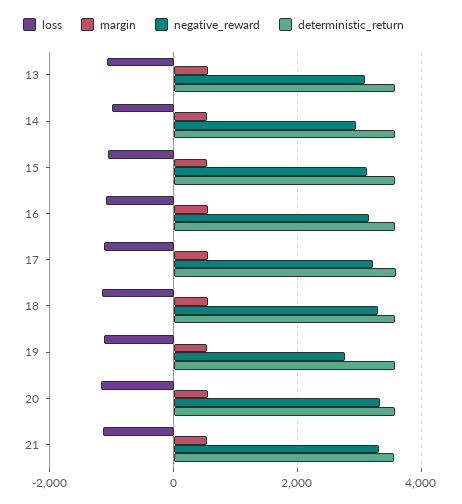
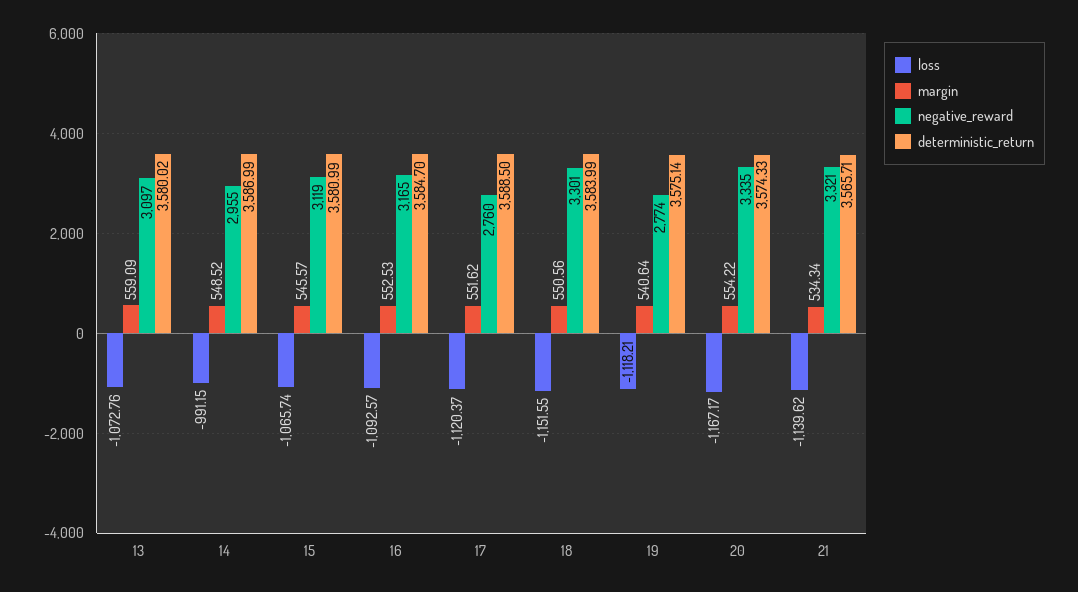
negative_reward, 17: 3200 -> 2760

